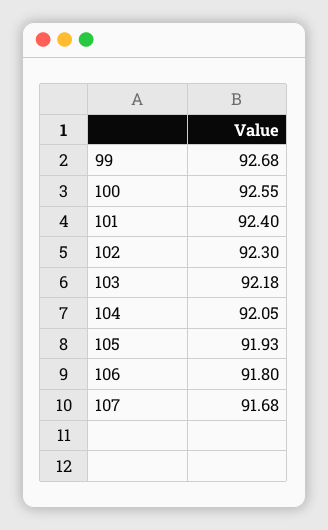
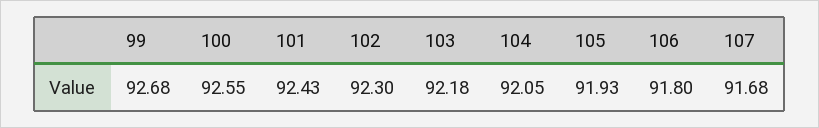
101: 92.4 -> 92.43

